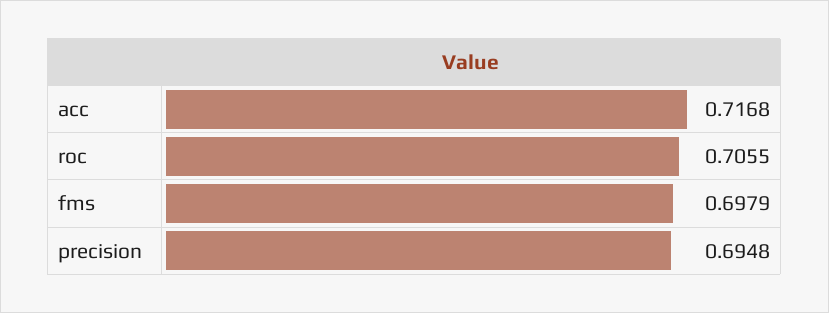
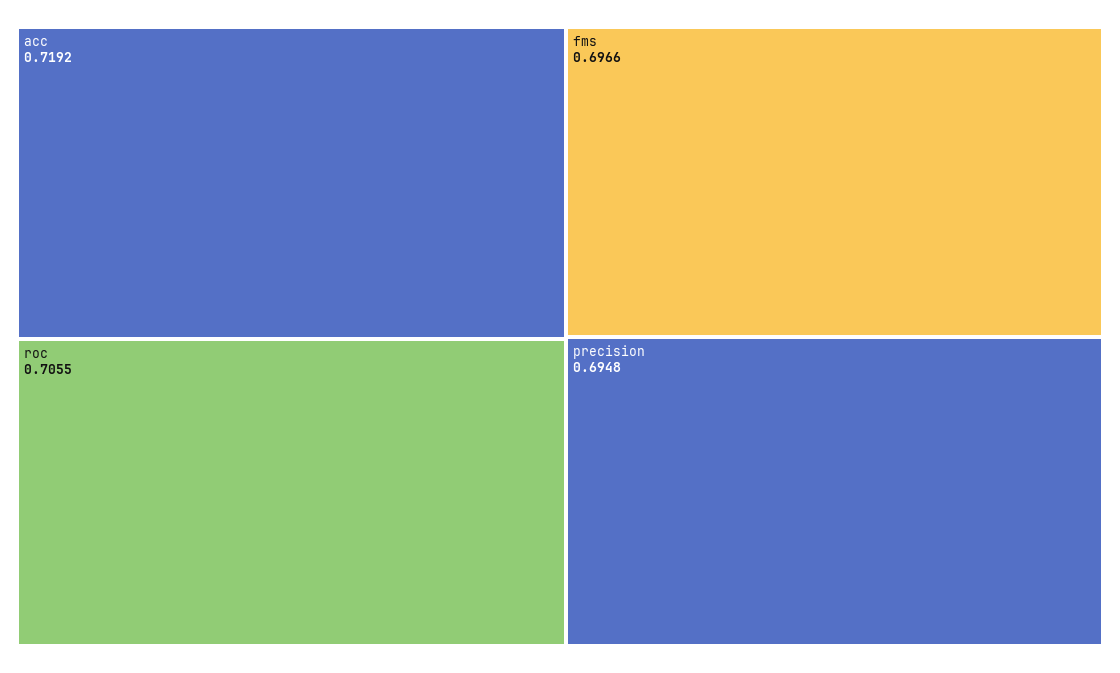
acc: 0.7168 -> 0.7192
fms: 0.6979 -> 0.6966

